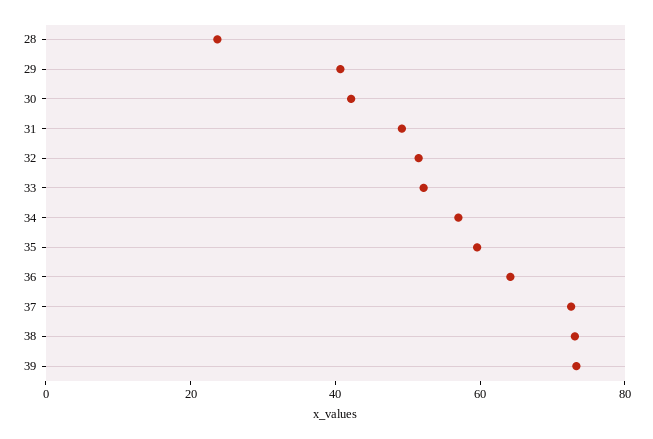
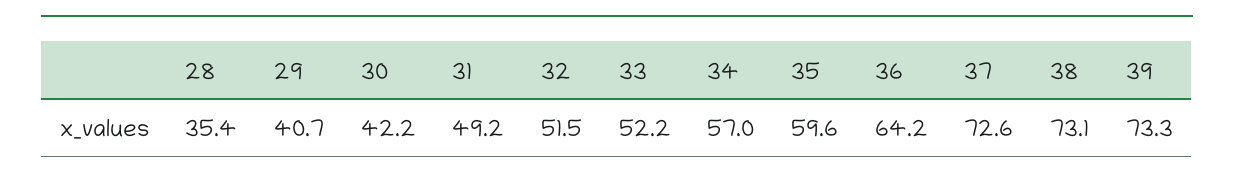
28: 25 -> 35.4

